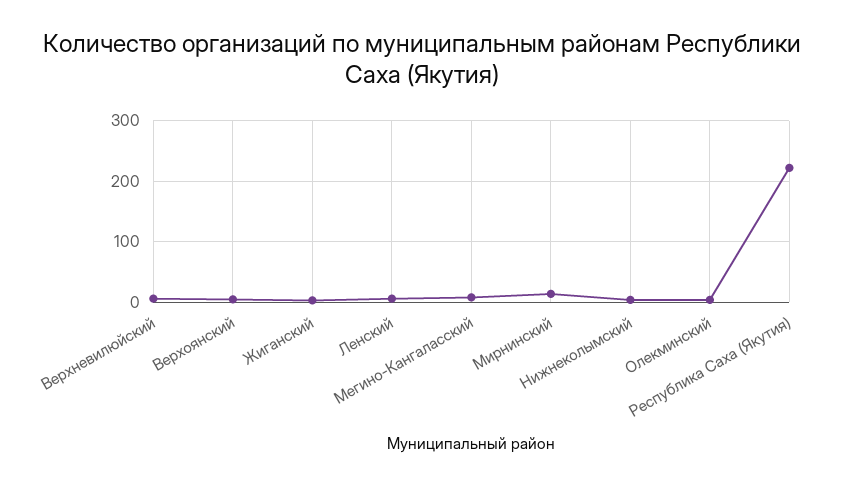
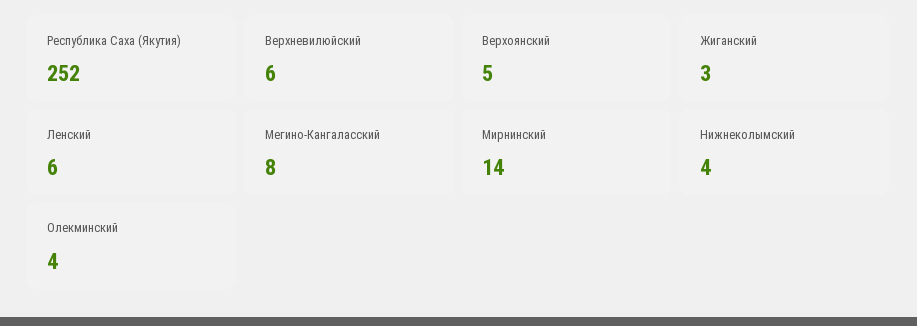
Республика Саха (Якутия): 220 -> 252

